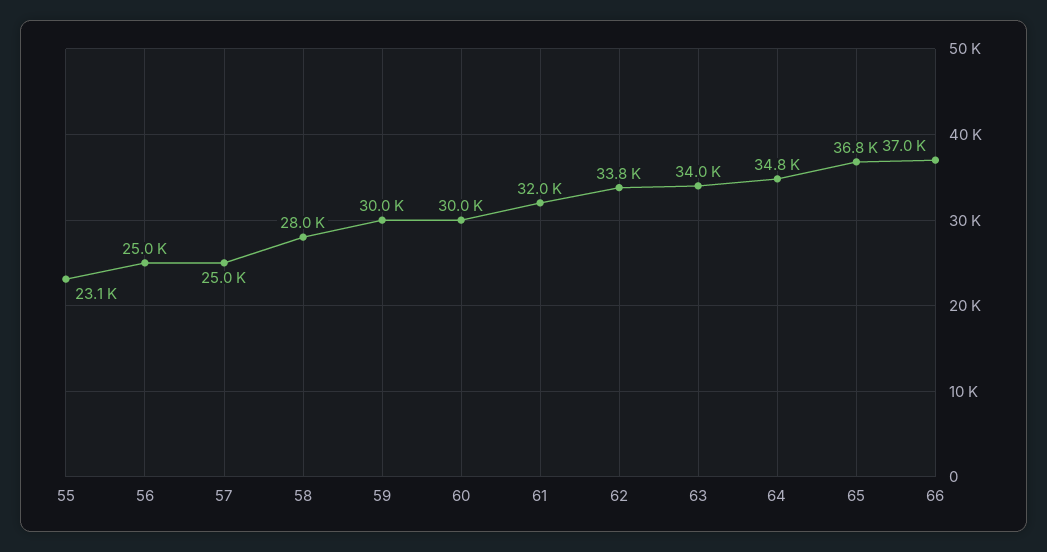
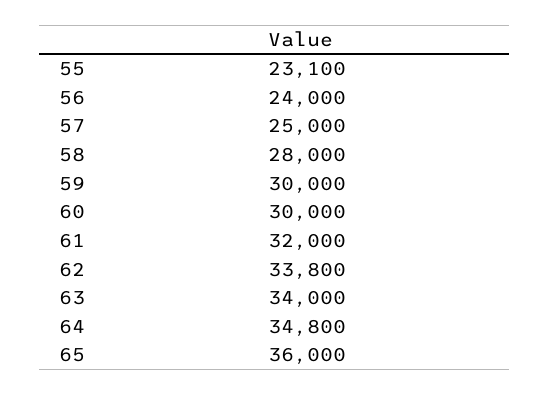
56: 25000 -> 24000
65: 36800 -> 36000
66: 37000 -> none

